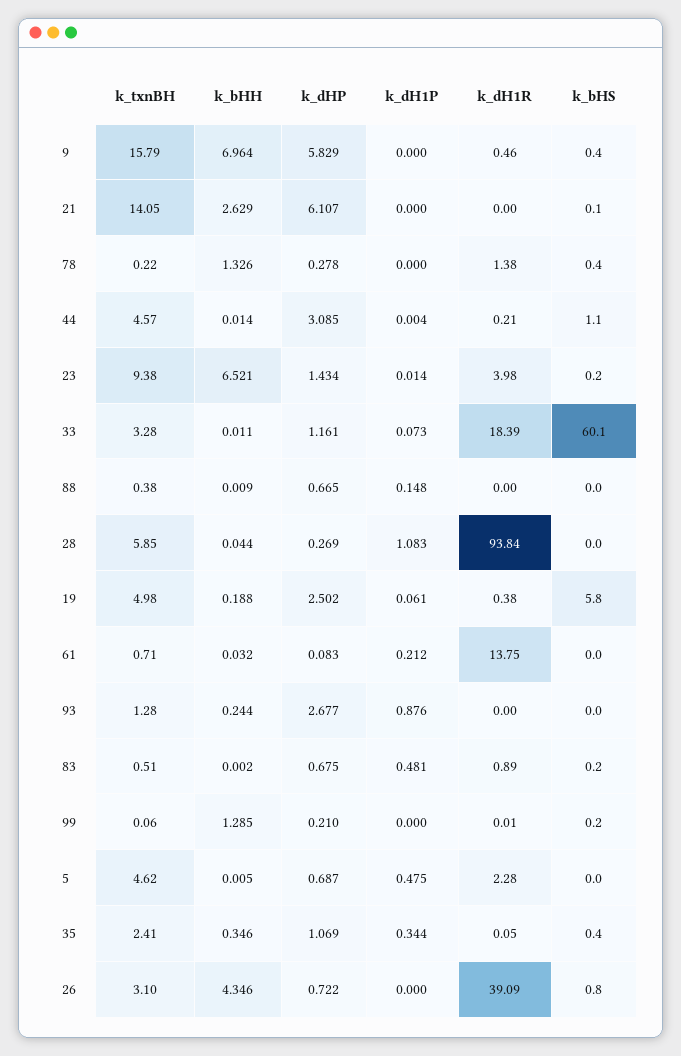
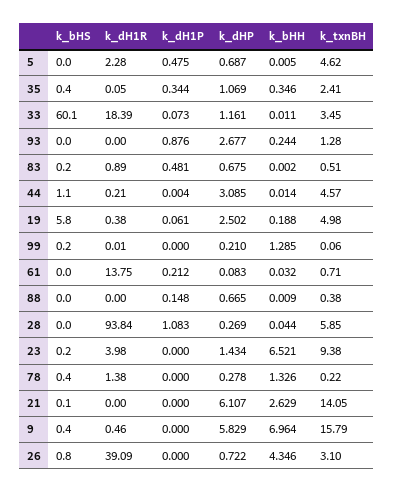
k_dH1P, 23: 0.014 -> 0
k_txnBH, 33: 3.28 -> 3.45

